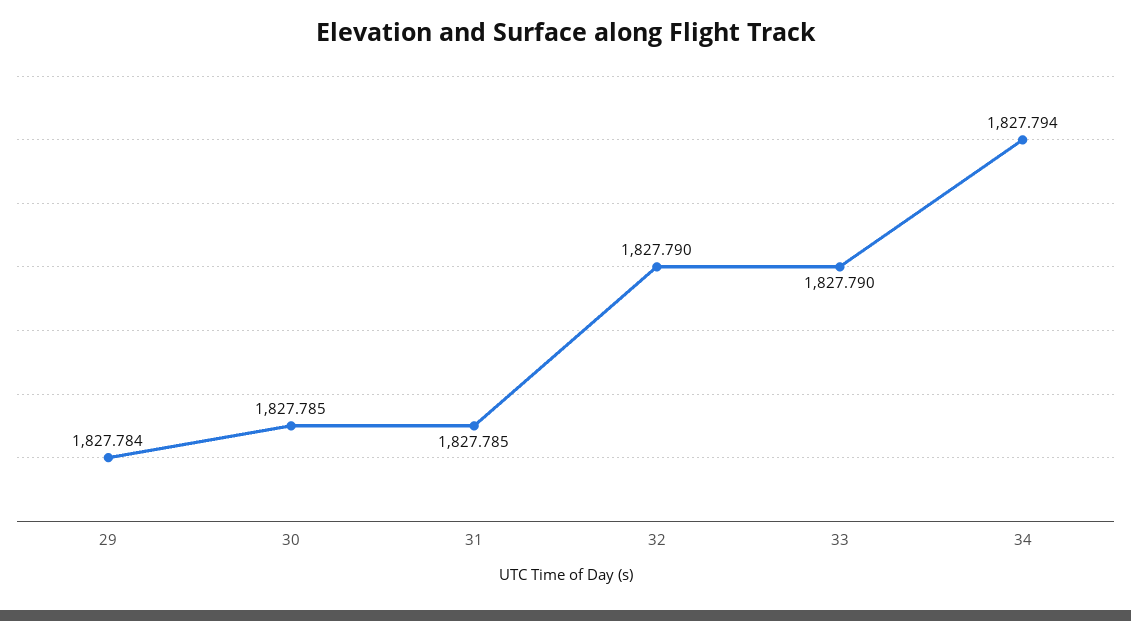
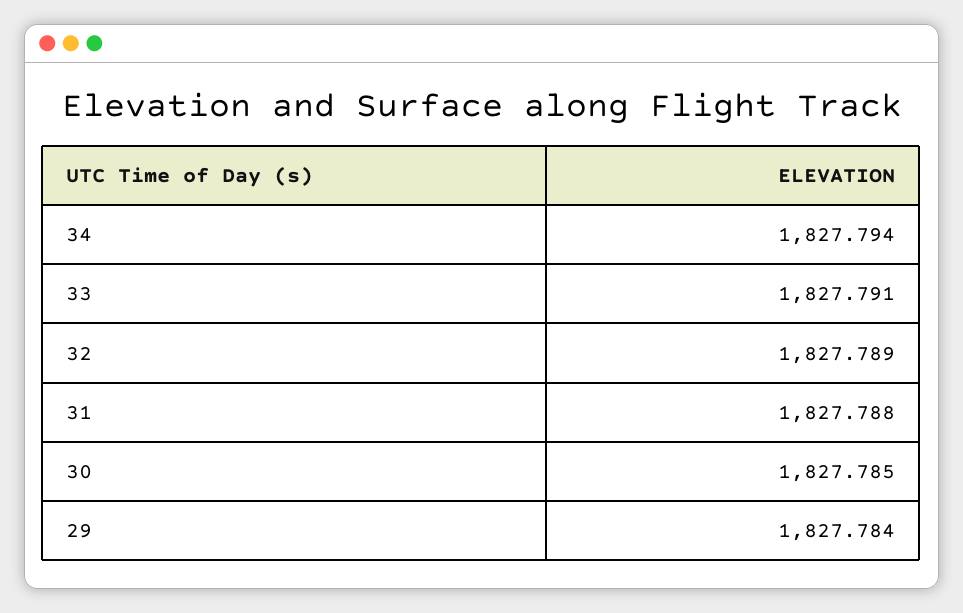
31: 1827.785 -> 1827.788
32: 1827.79 -> 1827.789
33: 1827.79 -> 1827.791

